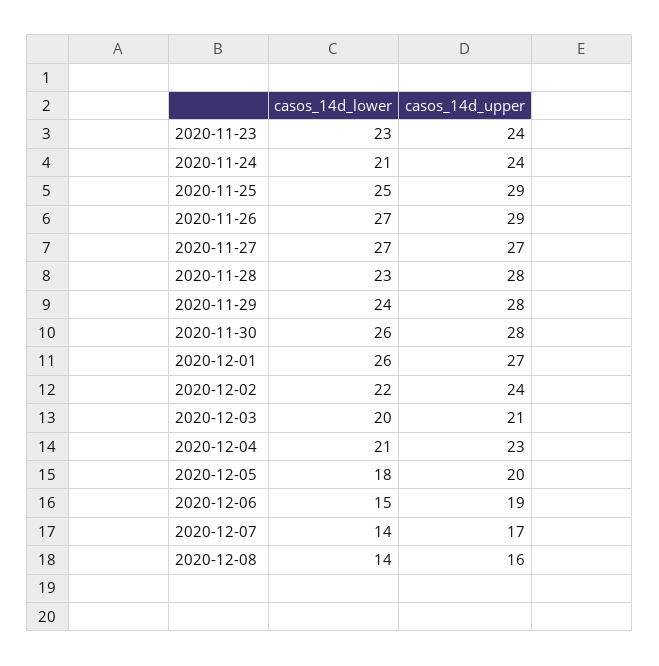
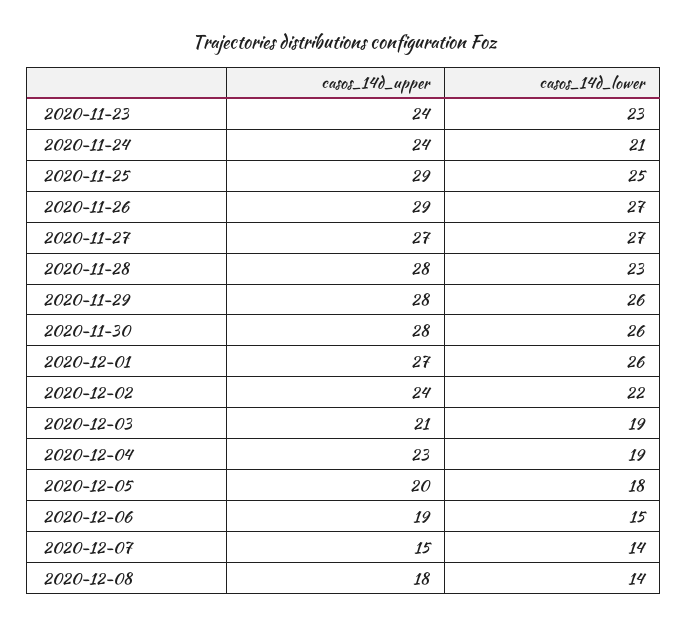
casos_14d_lower, 2020-11-29: 24 -> 26
casos_14d_lower, 2020-12-03: 20 -> 19
casos_14d_lower, 2020-12-04: 21 -> 19
casos_14d_upper, 2020-12-07: 17 -> 15
casos_14d_upper, 2020-12-08: 16 -> 18

